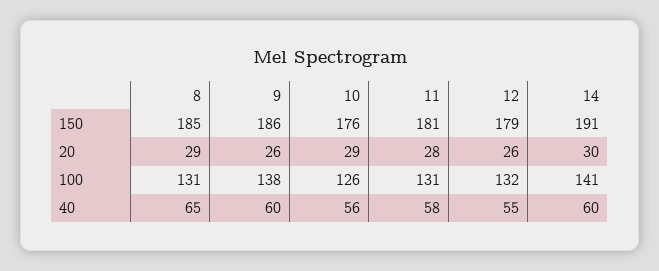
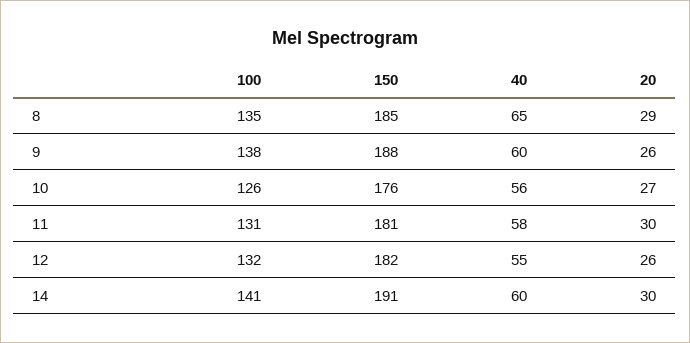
9, 150: 186 -> 188
12, 150: 179 -> 182
10, 20: 29 -> 27
11, 20: 28 -> 30
8, 100: 131 -> 135

